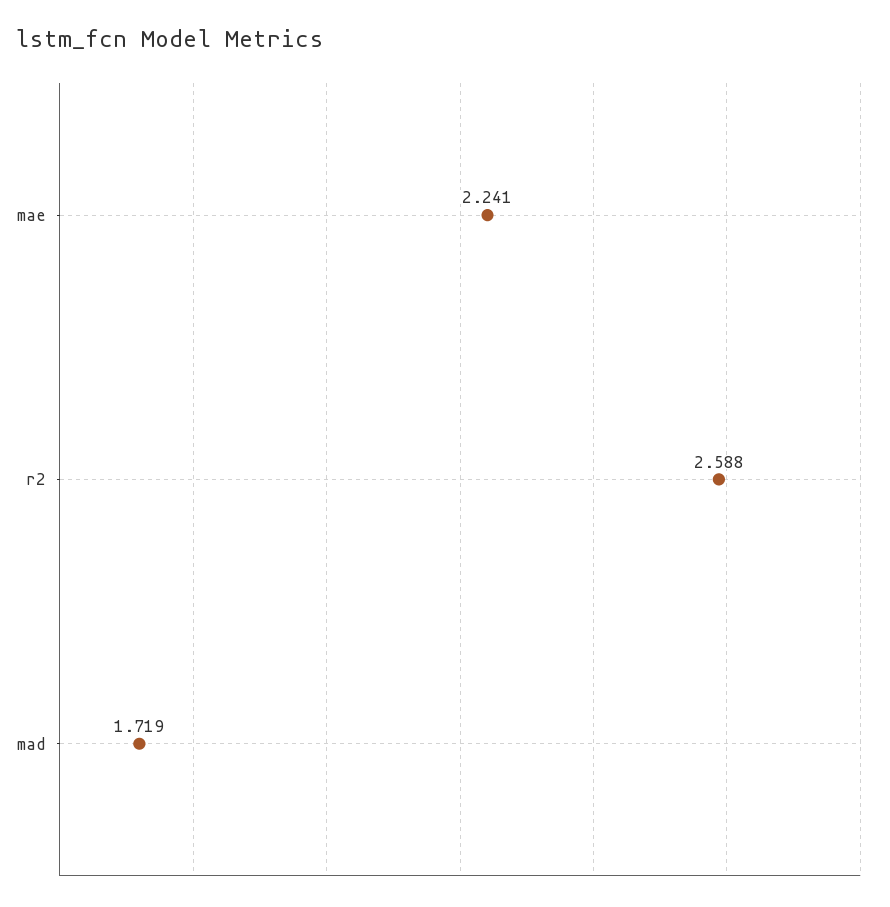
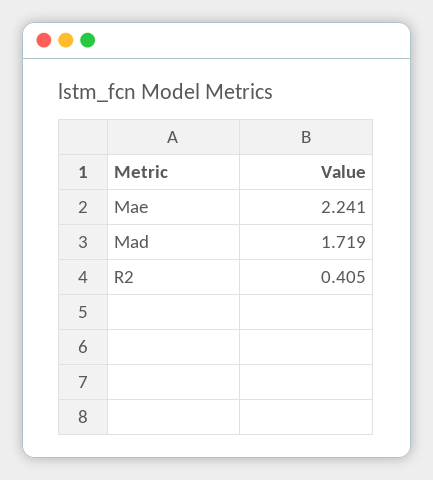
r2: 2.588 -> 0.405

